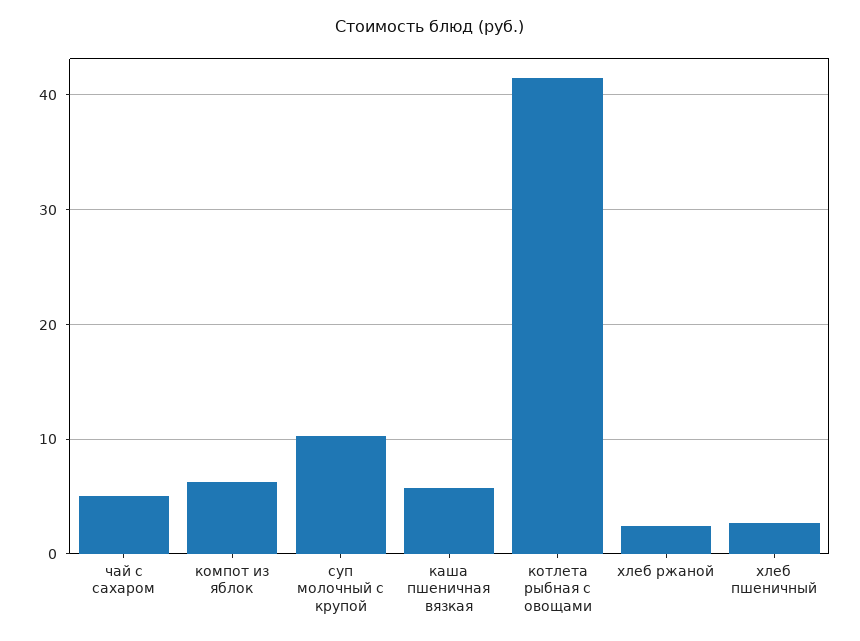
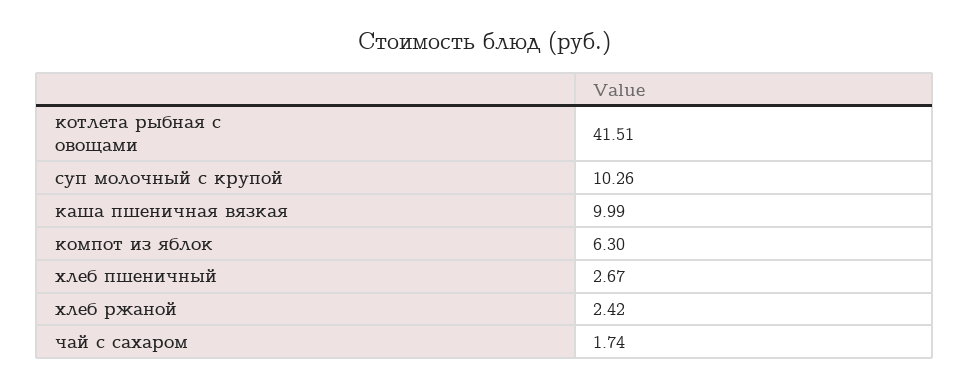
чай с сахаром: 5 -> 1.74
каша пшеничная вязкая: 6 -> 9.99

